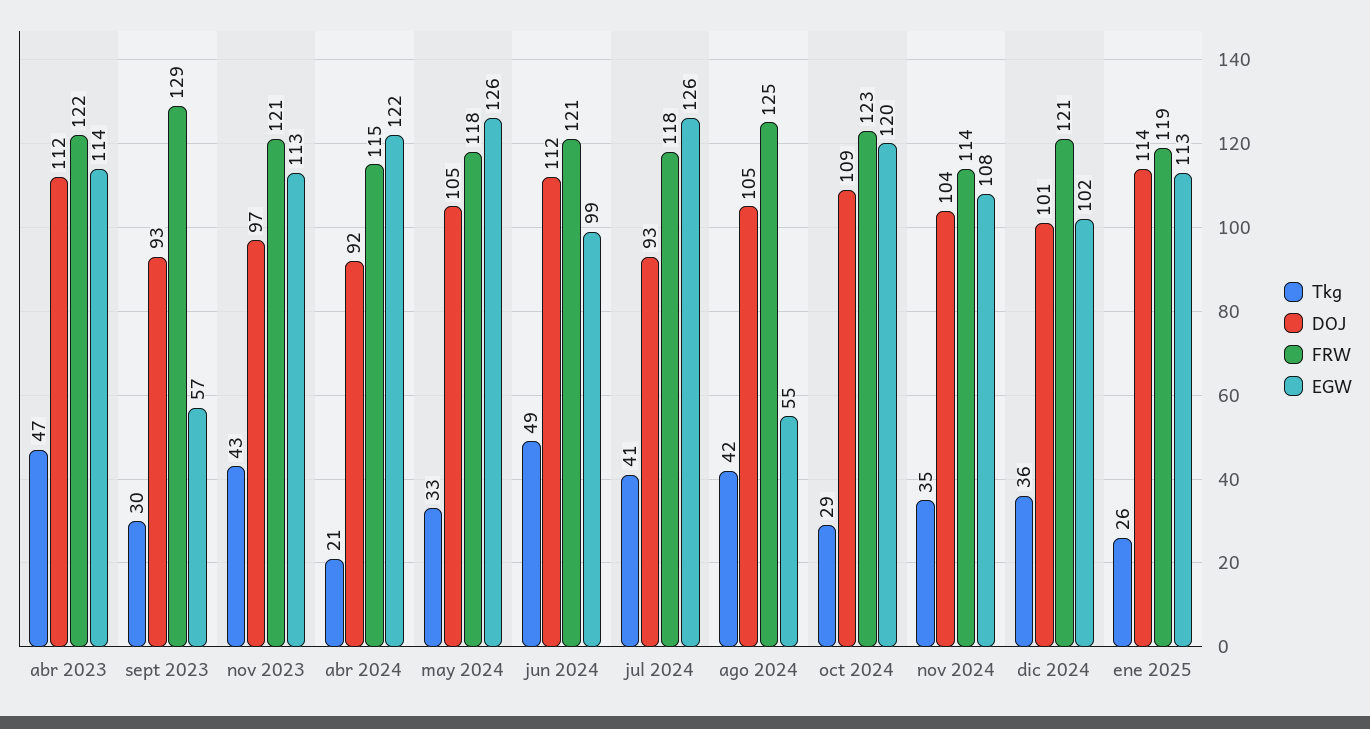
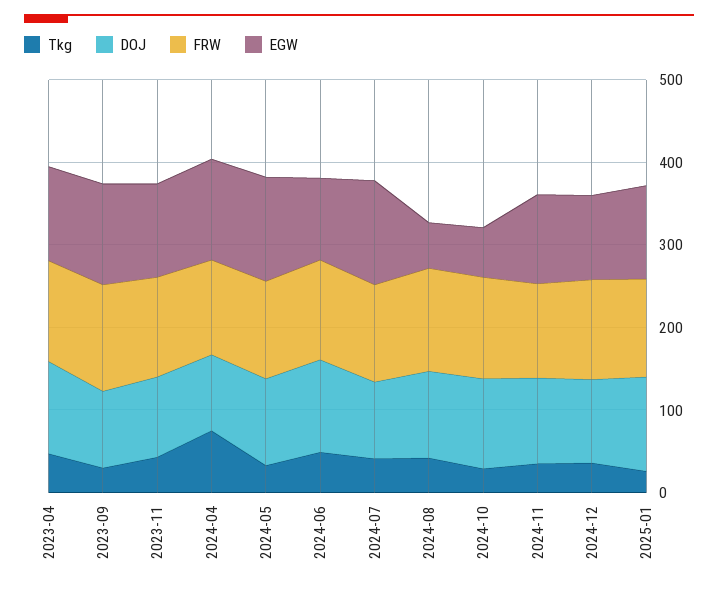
EGW, sept 2023: 57 -> 120
Tkg, abr 2024: 21 -> 80
EGW, oct 2024: 120 -> 60

